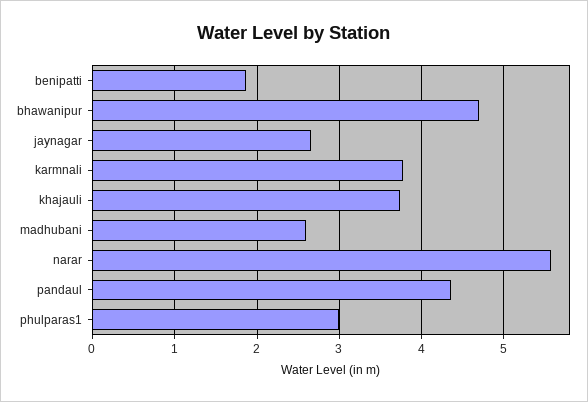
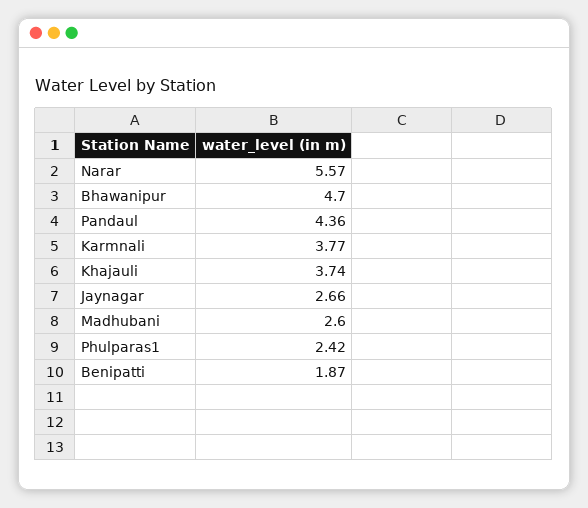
phulparas1: 3 -> 2.42

